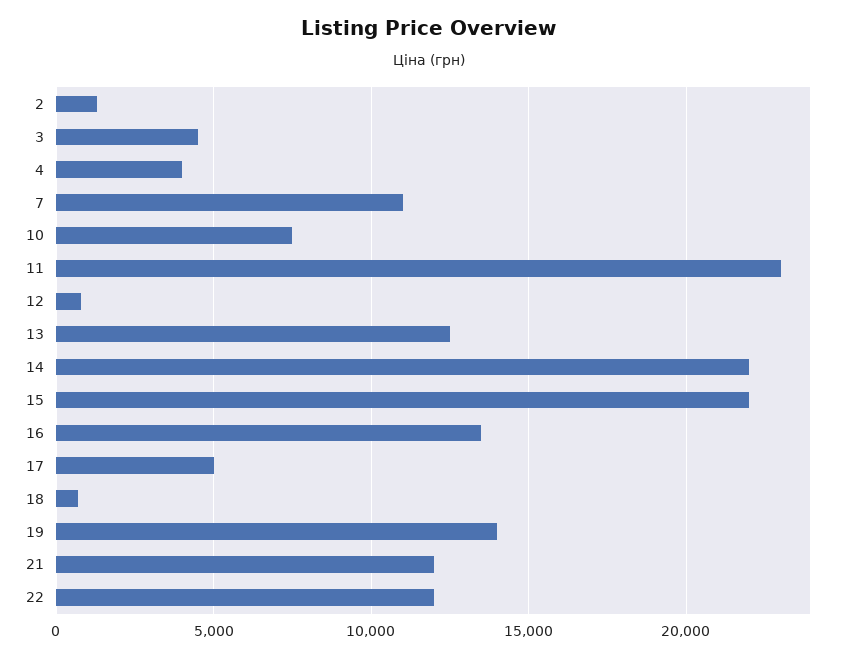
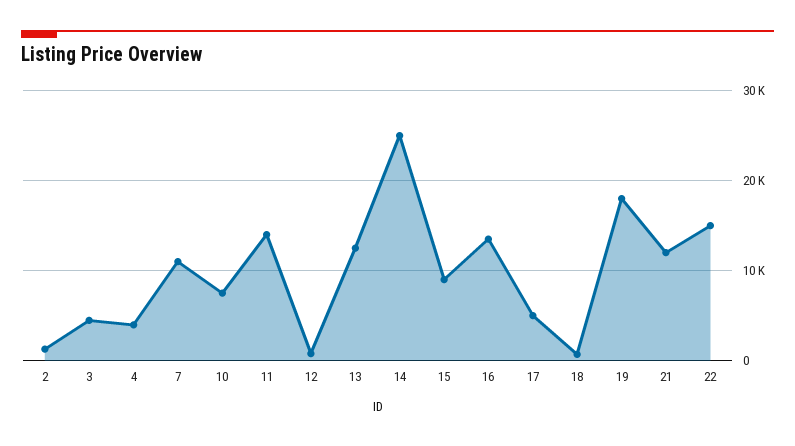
11: 23000 -> 14000
14: 22000 -> 25000
15: 22000 -> 9000
19: 14000 -> 18000
22: 12000 -> 15000

